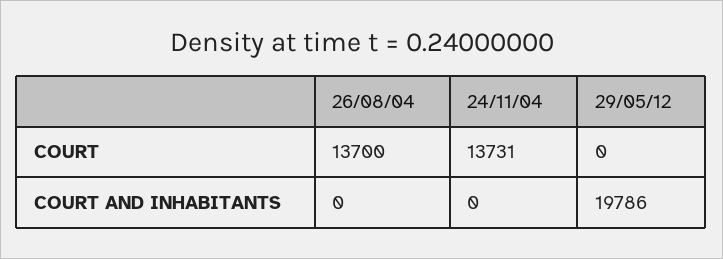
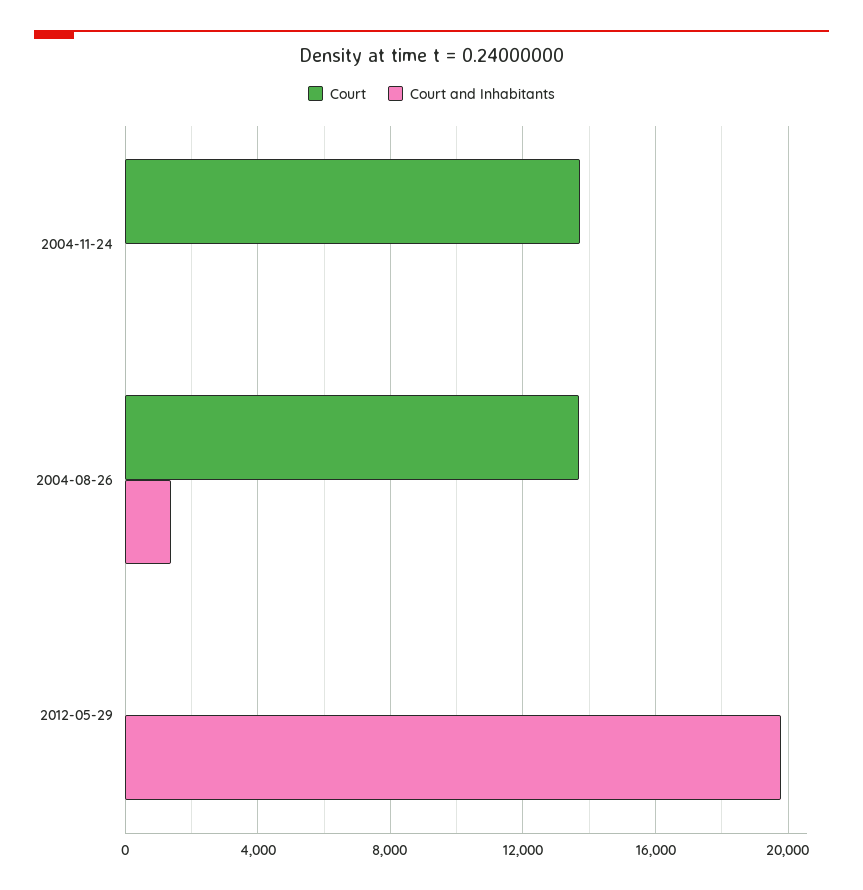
COURT AND INHABITANTS, 26/08/04: 0 -> 1500

